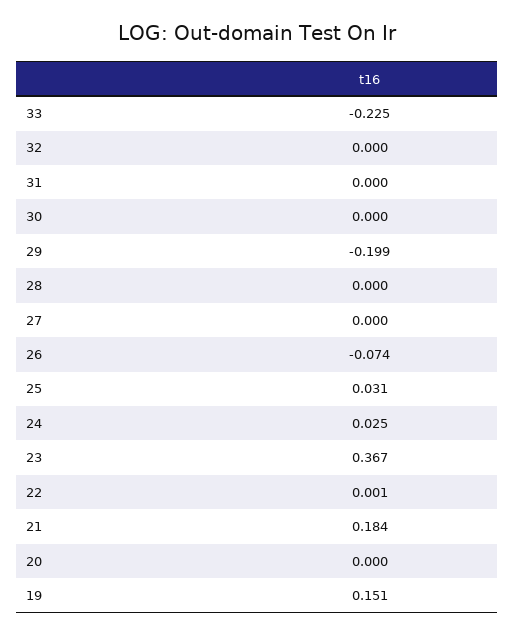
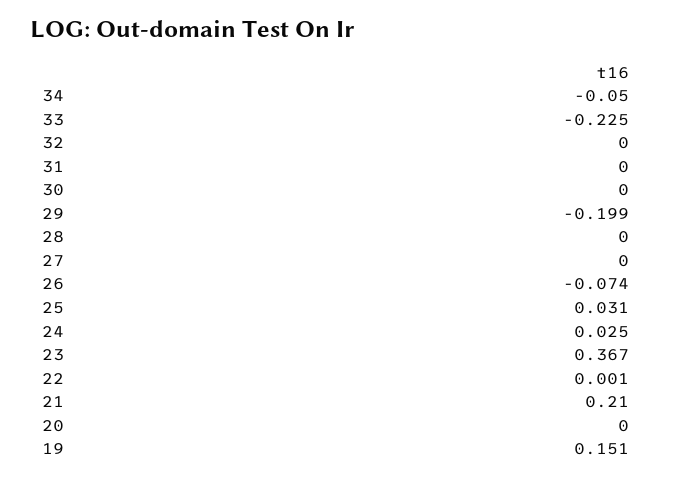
21: 0.184 -> 0.21
34: none -> -0.05

